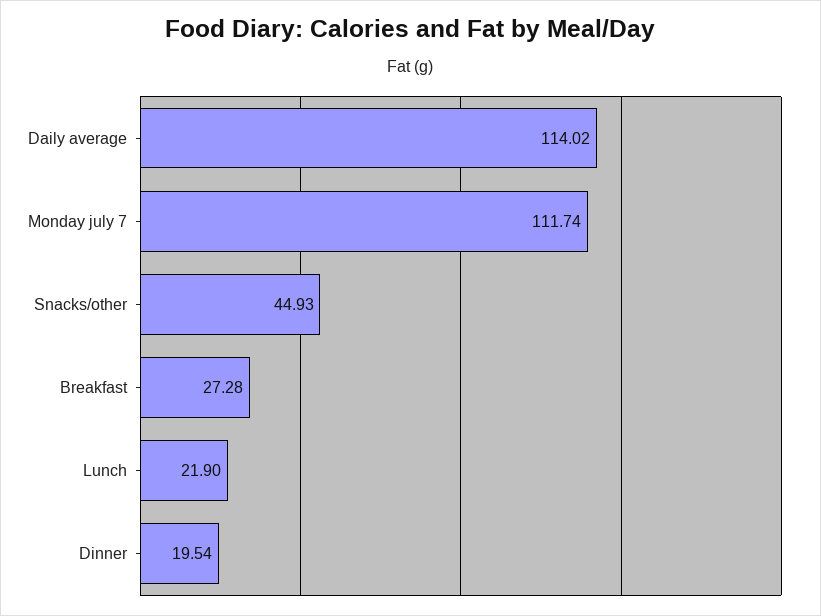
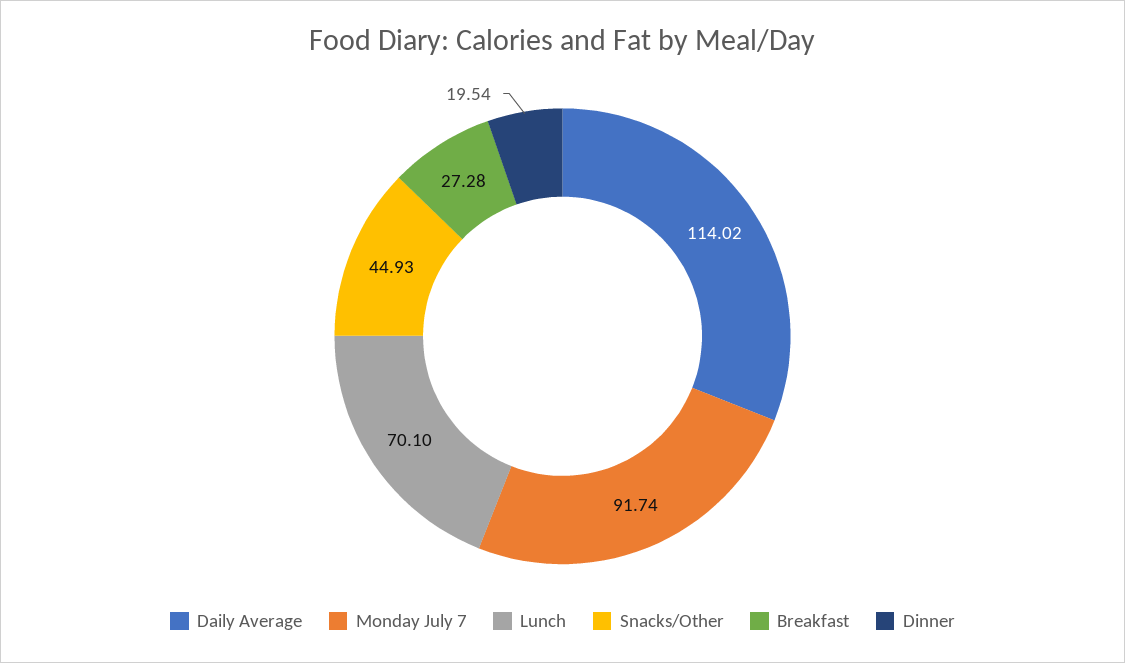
Monday july 7: 111.74 -> 91.74
Lunch: 21.9 -> 70.1

